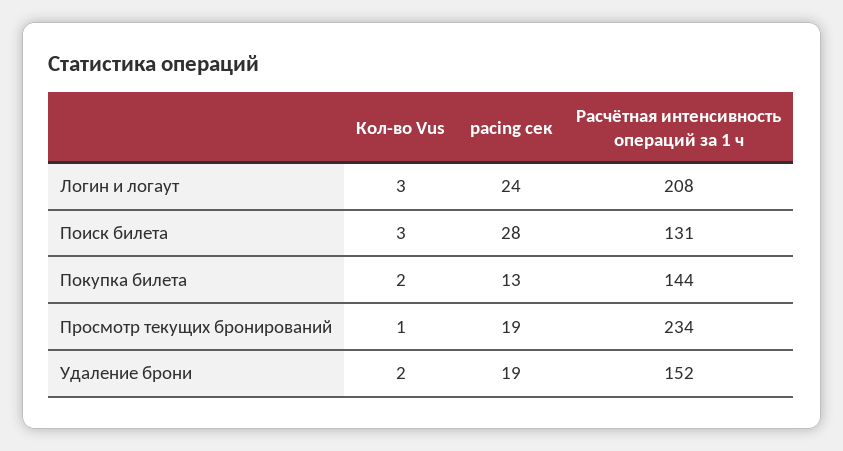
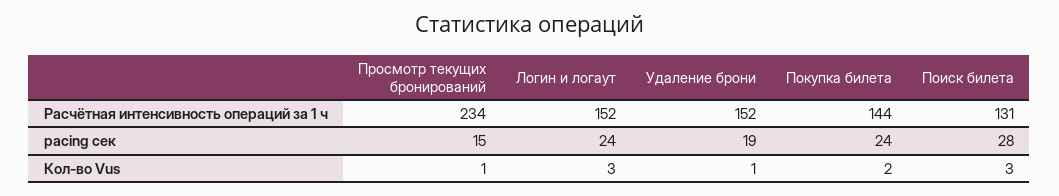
Расчётная интенсивность операций за 1 ч, Логин и логаут: 208 -> 152
pacing сек, Покупка билета: 13 -> 24
pacing сек, Просмотр текущих бронирований: 19 -> 15
Кол-во Vus, Удаление брони: 2 -> 1

